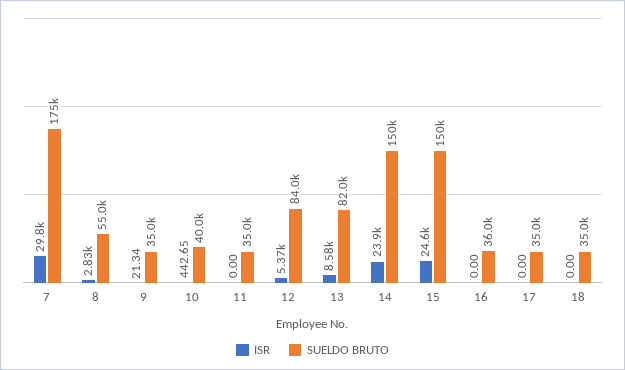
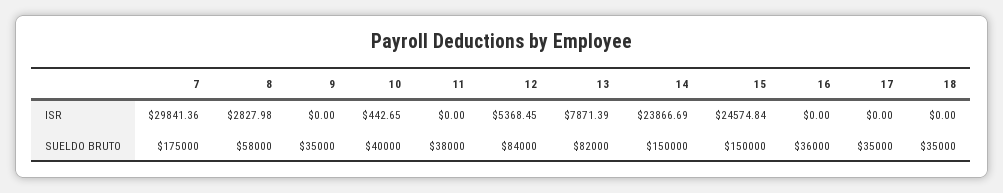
SUELDO BRUTO, 8: 55000 -> 58000
ISR, 9: 21.34 -> 0
SUELDO BRUTO, 11: 35000 -> 38000
ISR, 13: 8580 -> 7871.39

